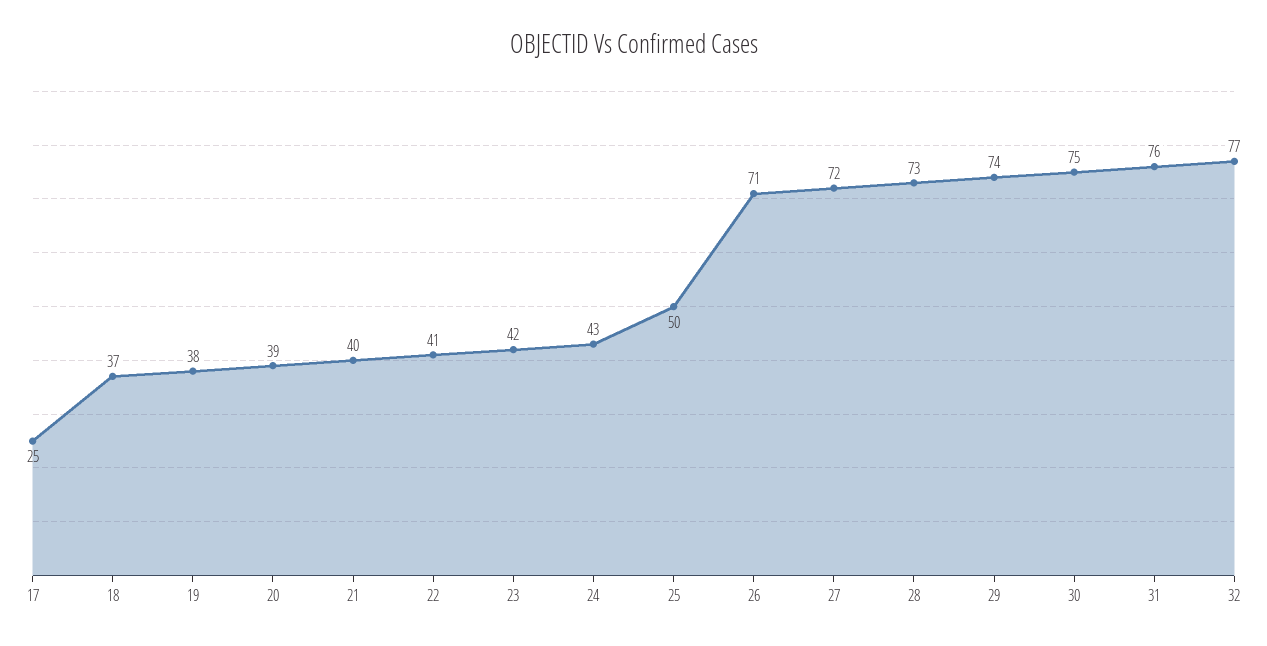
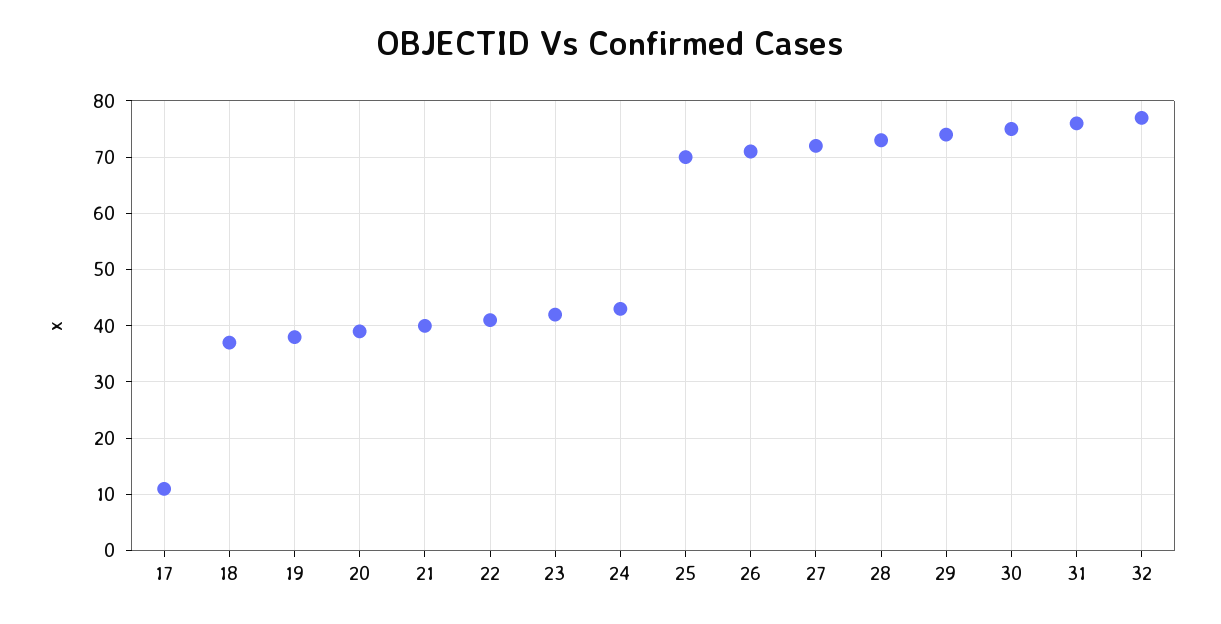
17: 25 -> 10
25: 50 -> 70

